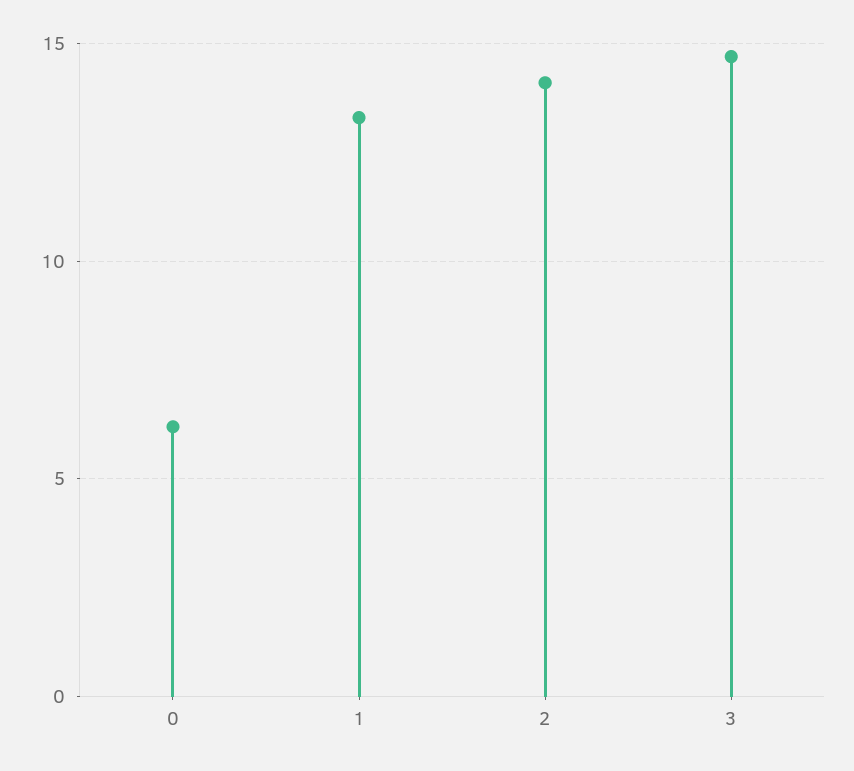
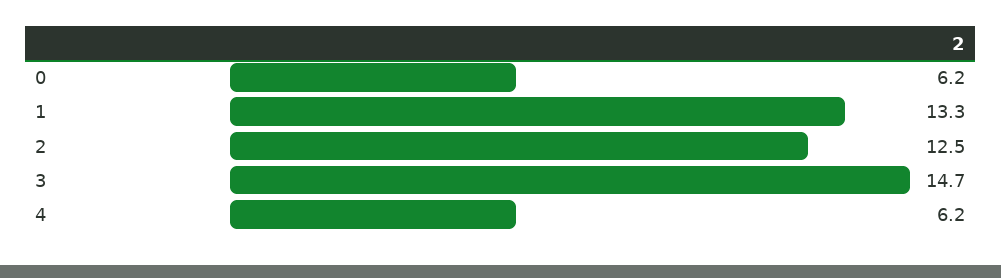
2: 14 -> 12.5
4: none -> 6.2

